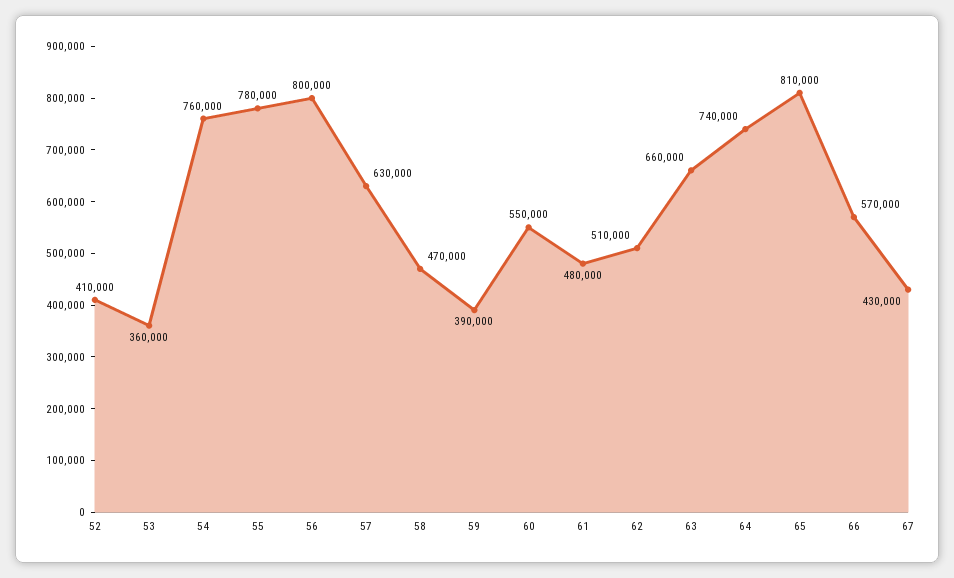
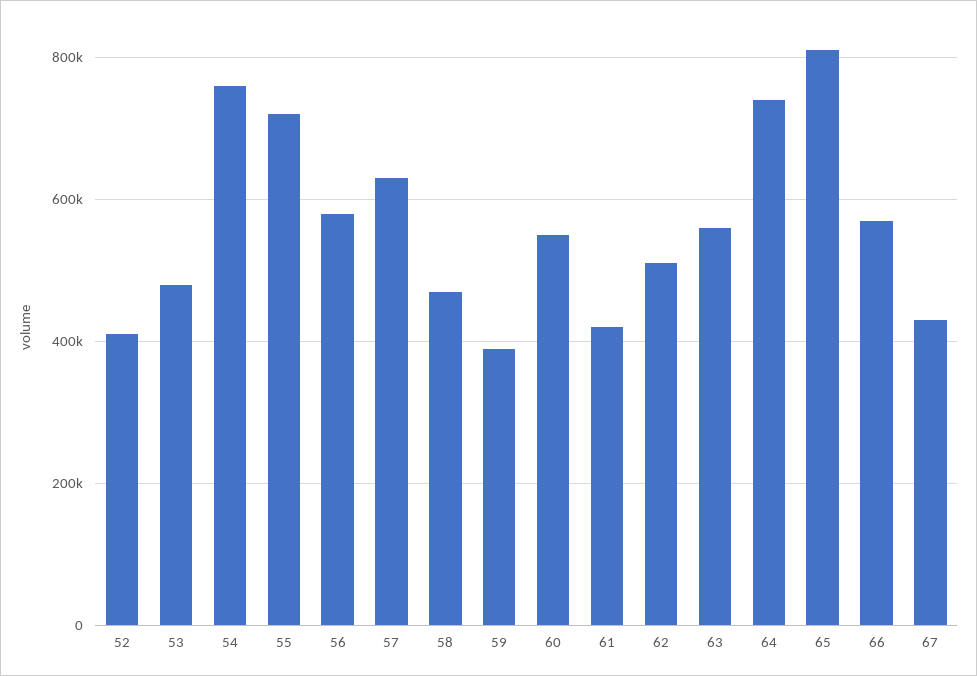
53: 360000 -> 480000
55: 780000 -> 720000
56: 800000 -> 580000
61: 480000 -> 420000
63: 660000 -> 560000

